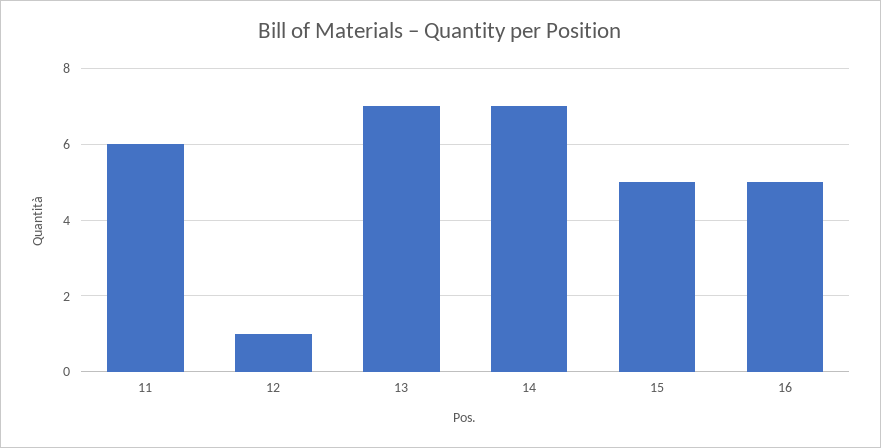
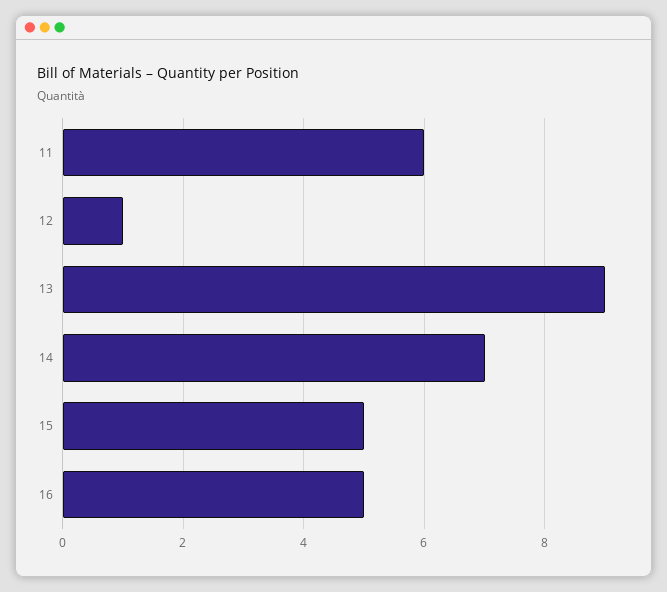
13: 7 -> 9

